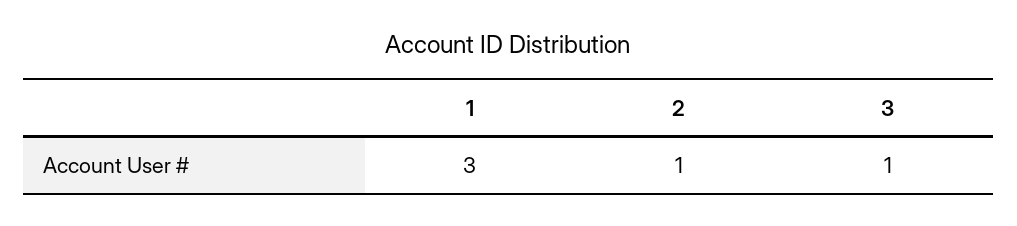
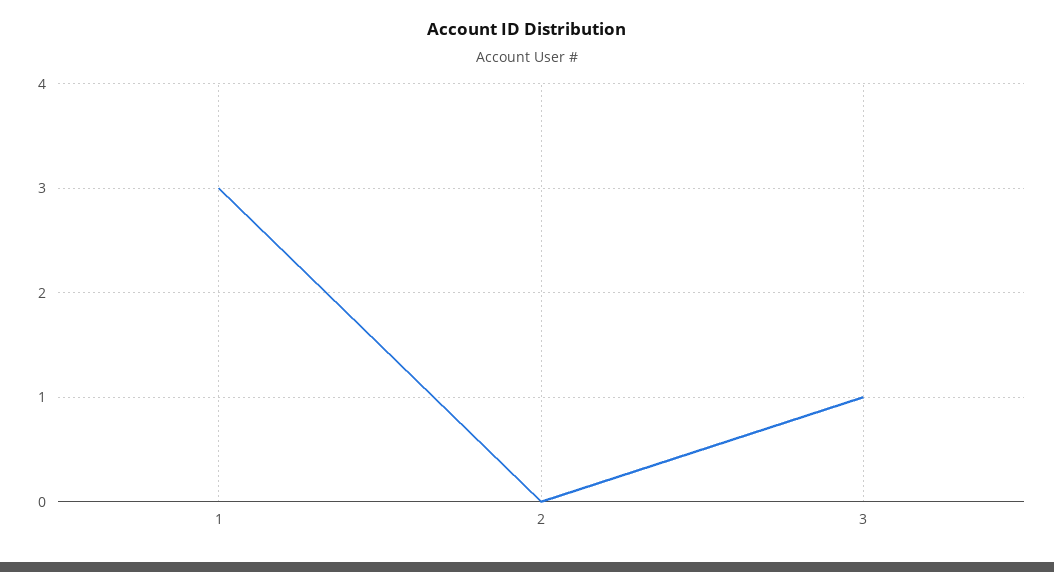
2: 1 -> 0

